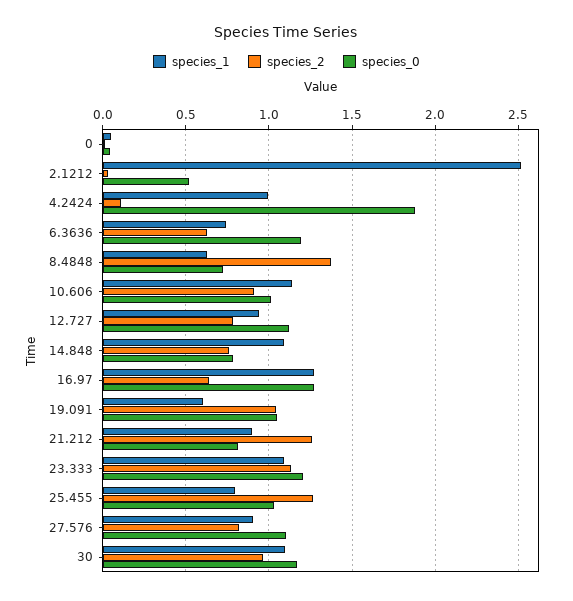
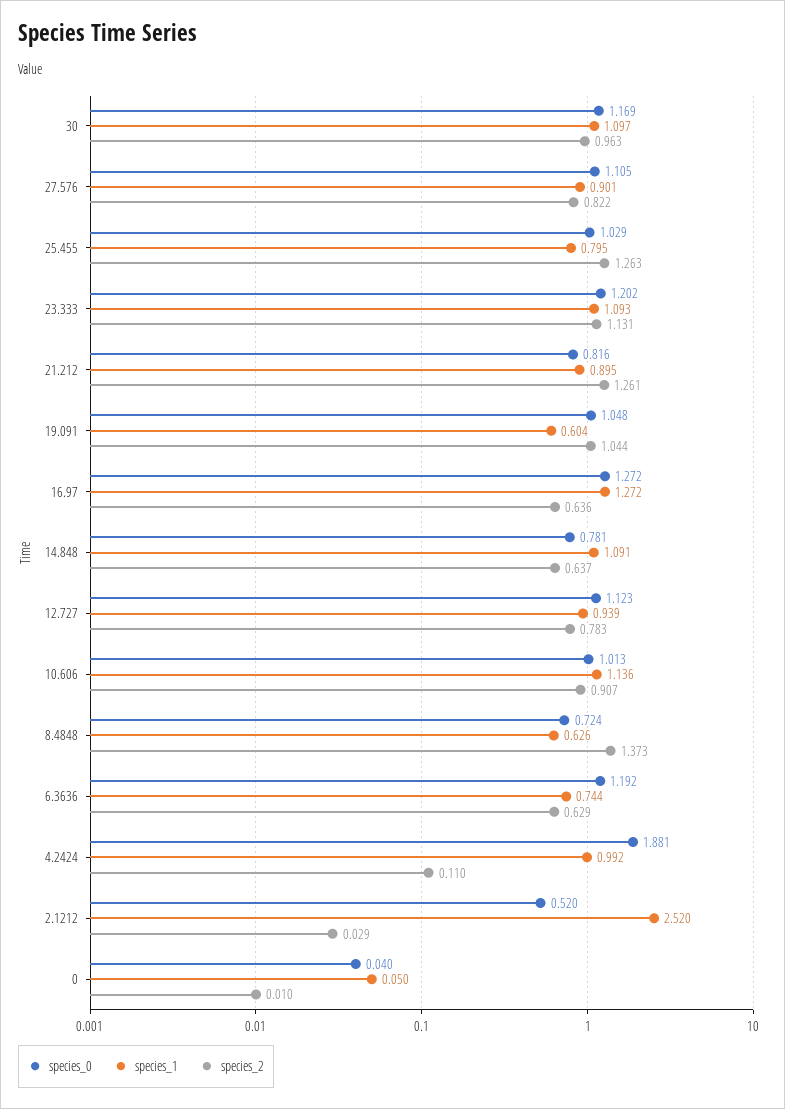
species_2, 14.848: 0.75 -> 0.637

